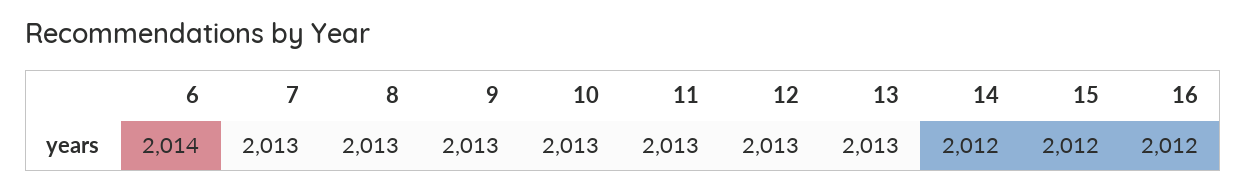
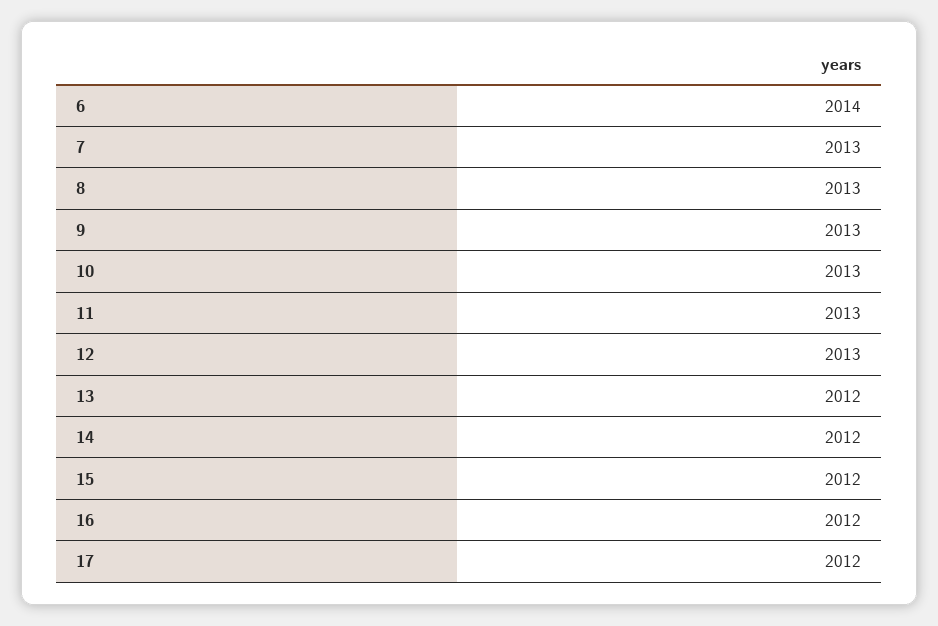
13: 2013 -> 2012
17: none -> 2012

